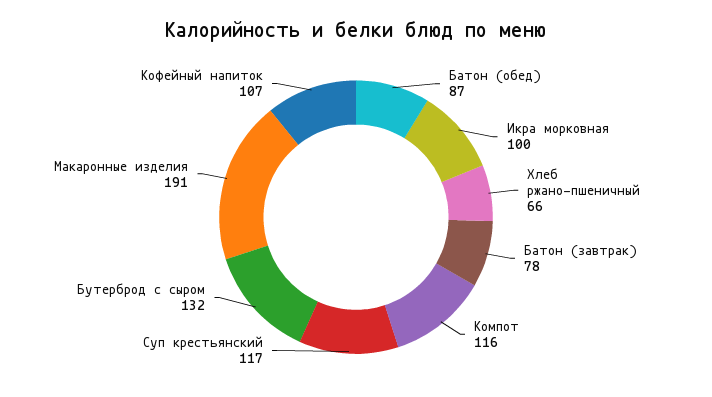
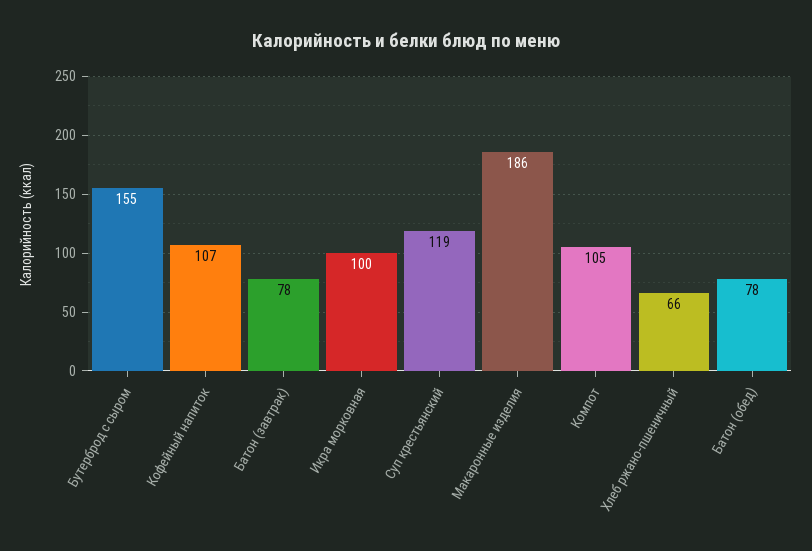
Батон (обед): 87 -> 78
Компот: 116 -> 105
Суп крестьянский: 117 -> 119
Бутерброд с сыром: 132 -> 155
Макаронные изделия: 191 -> 186

